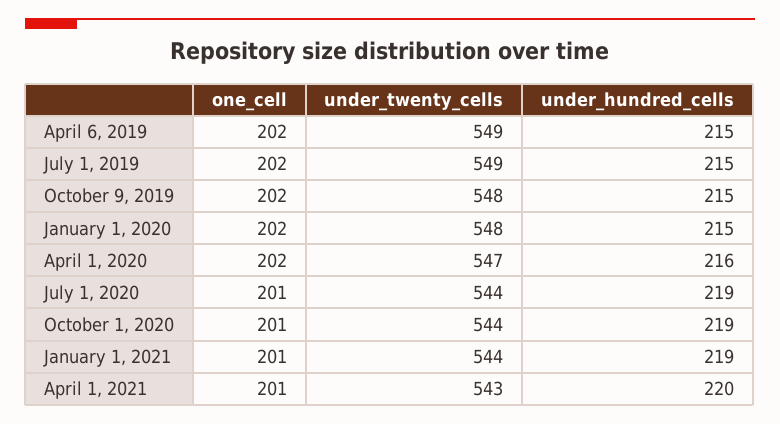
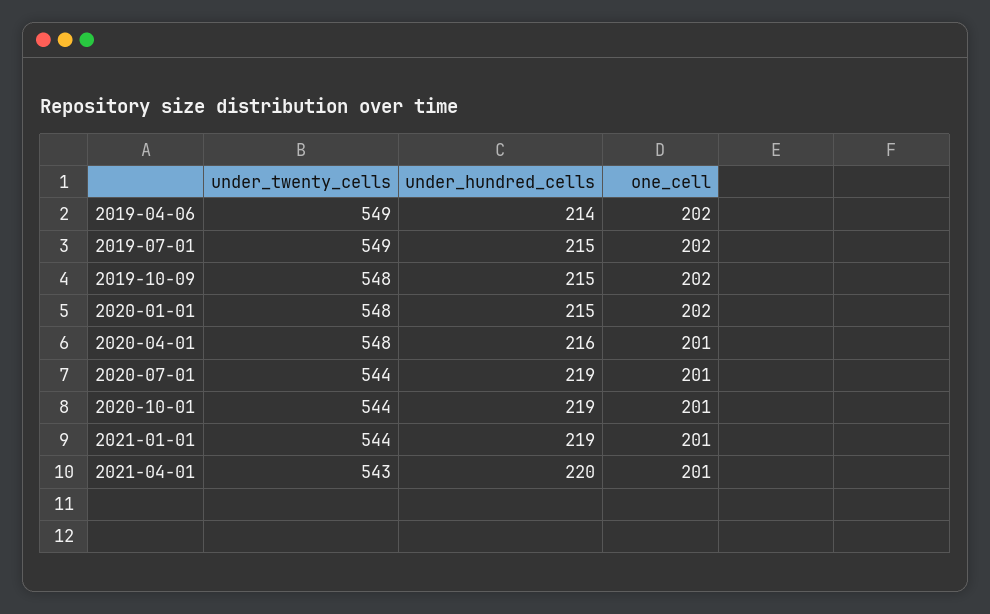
under_hundred_cells, April 6, 2019: 215 -> 214
one_cell, April 1, 2020: 202 -> 201
under_twenty_cells, April 1, 2020: 547 -> 548

